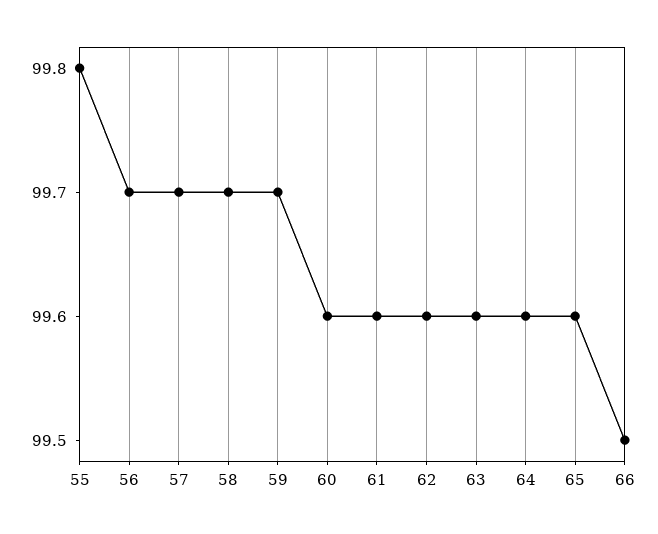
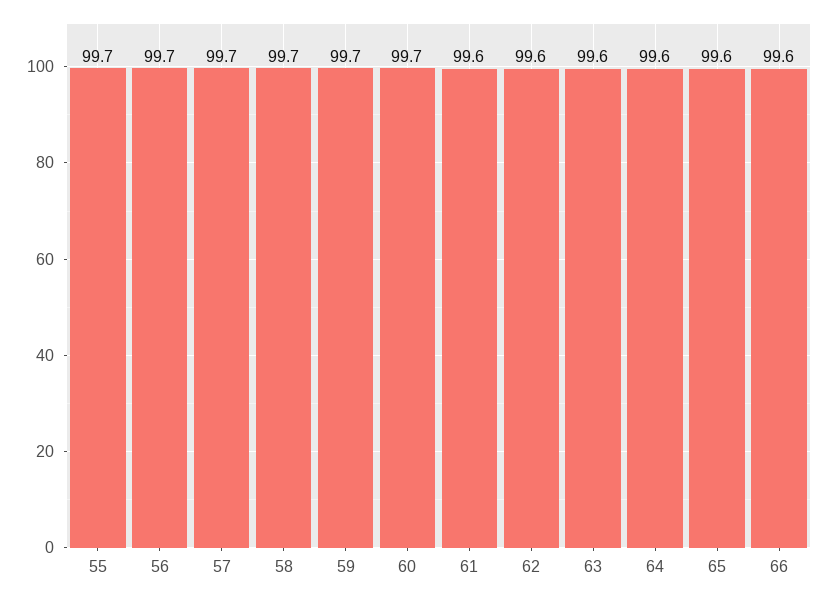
55: 99.8 -> 99.7
60: 99.6 -> 99.7
66: 99.5 -> 99.6

